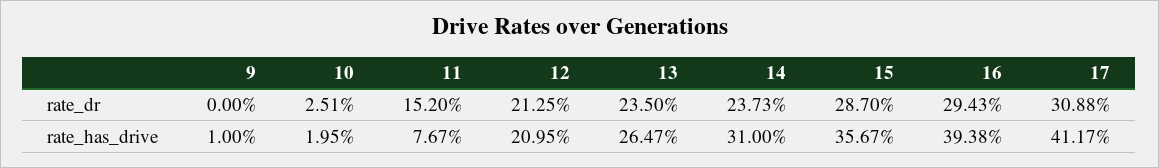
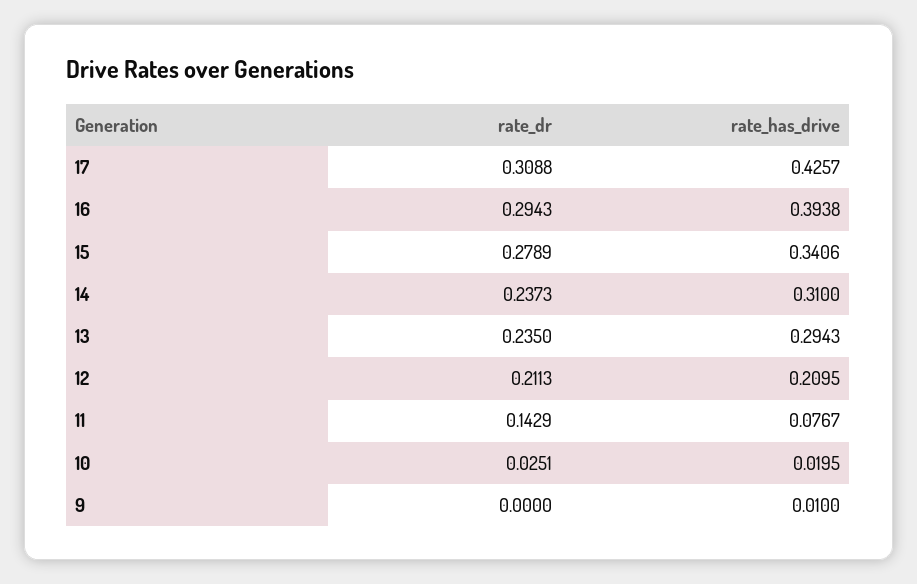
11, rate_dr: 0.152 -> 0.1429
12, rate_dr: 0.2125 -> 0.2113
15, rate_dr: 0.287 -> 0.2789
13, rate_has_drive: 0.2647 -> 0.2943
15, rate_has_drive: 0.3567 -> 0.3406
17, rate_has_drive: 0.4117 -> 0.4257

